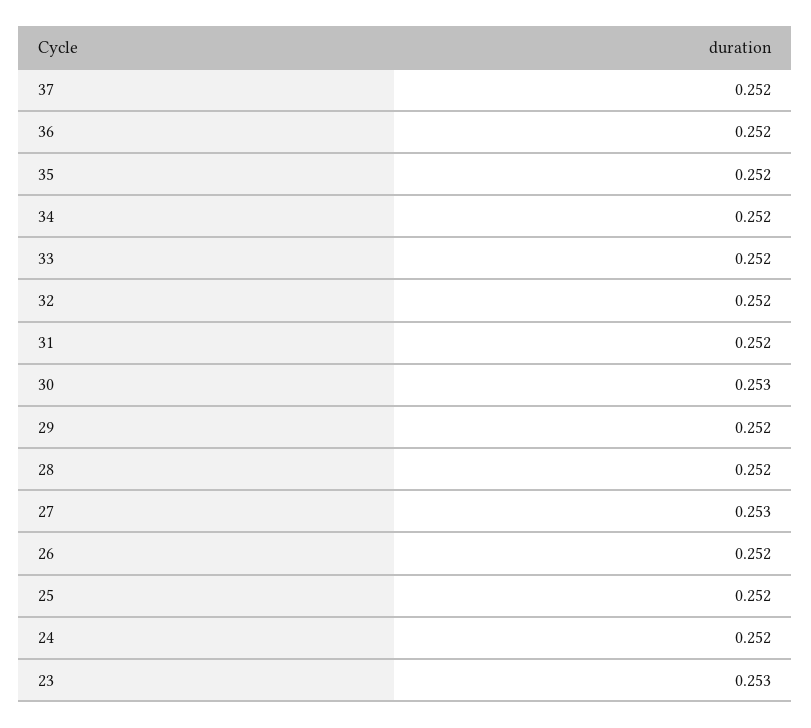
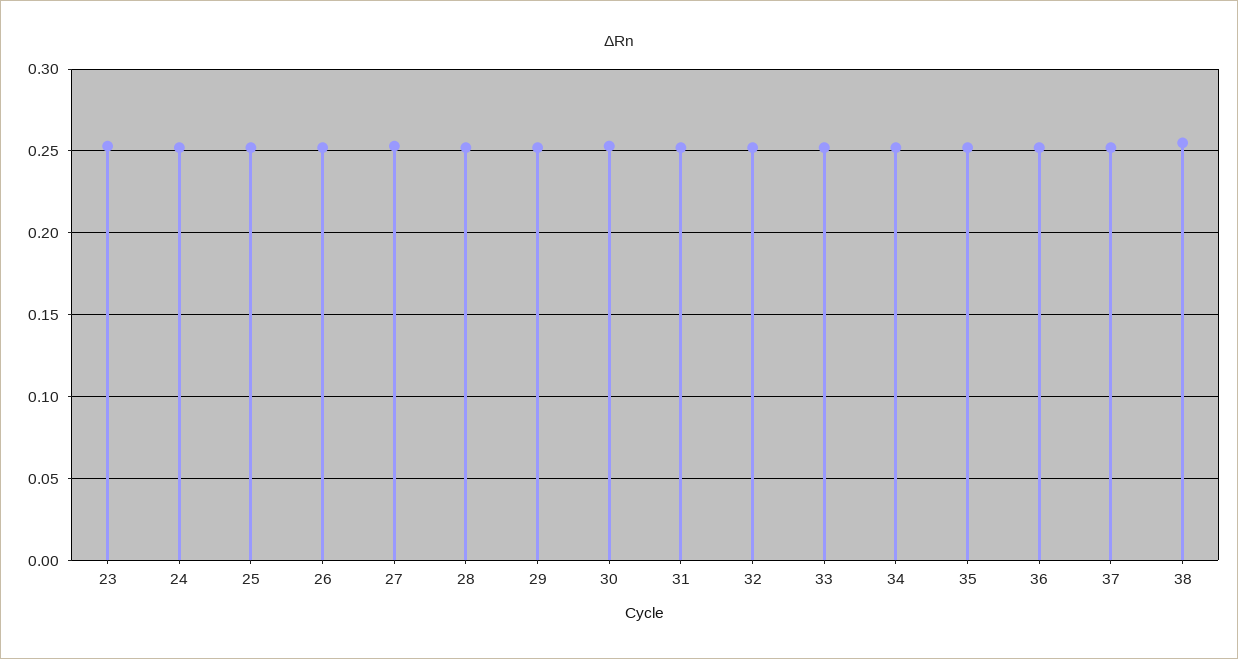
38: none -> 0.255

